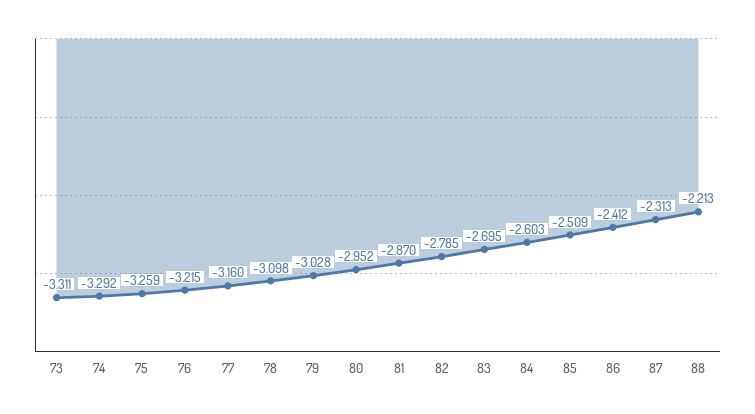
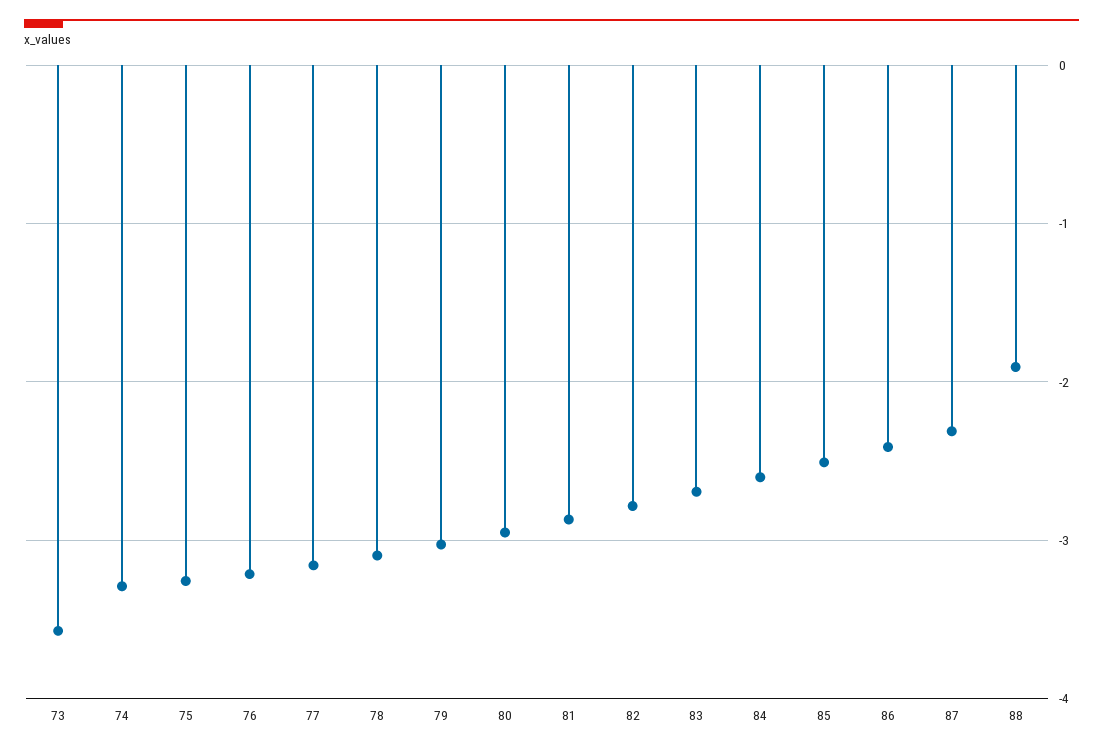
73: -3.311 -> -3.6
88: -2.213 -> -1.9

